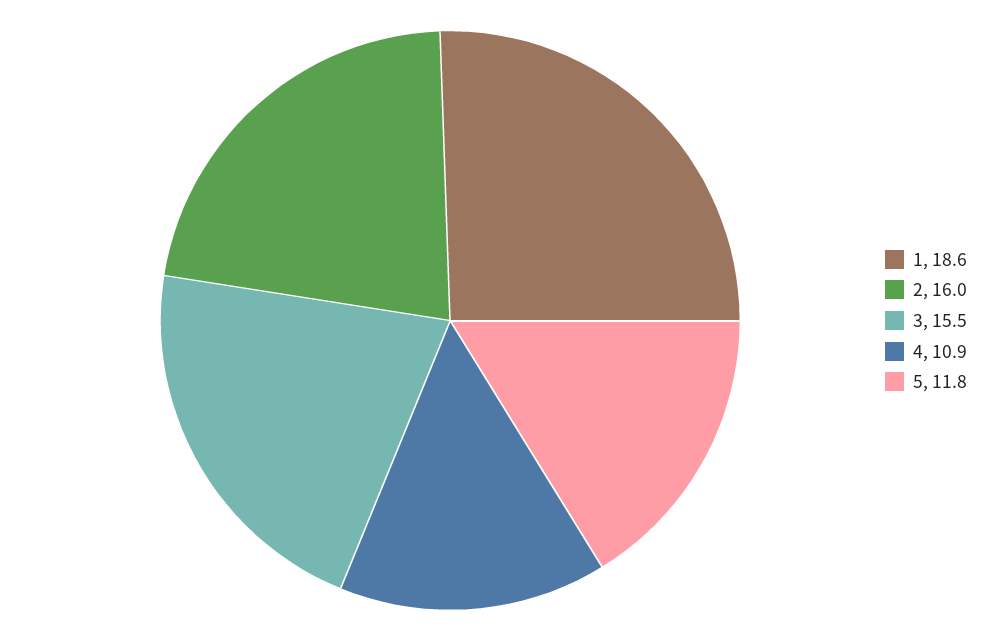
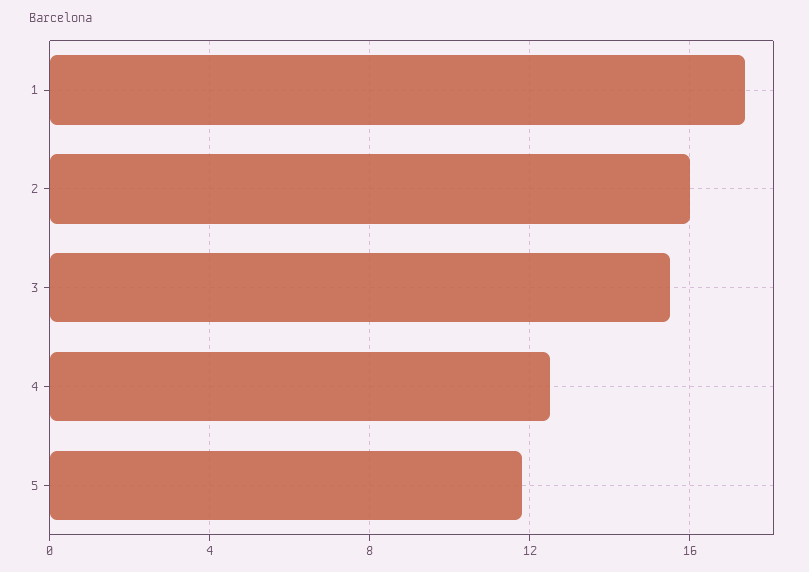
1: 18.6 -> 17.5
4: 10.9 -> 12.5

